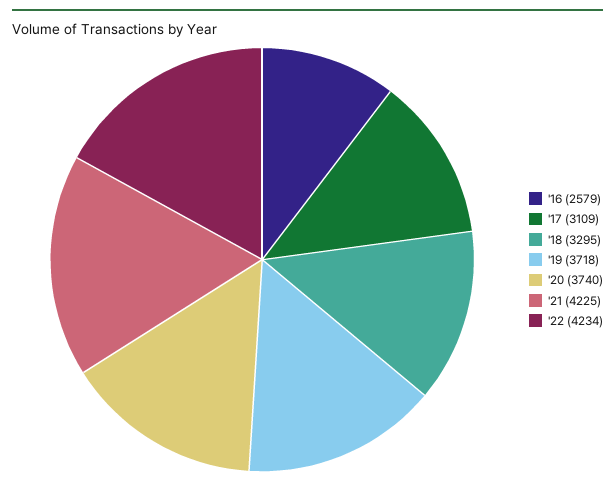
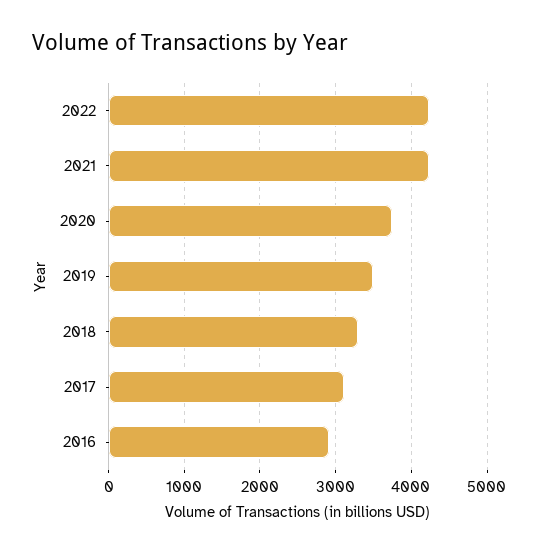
'16: 2579 -> 2900
'19: 3718 -> 3500

